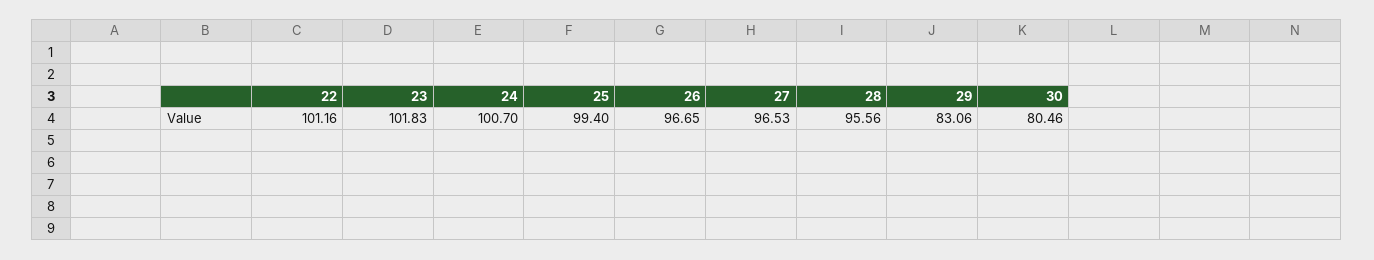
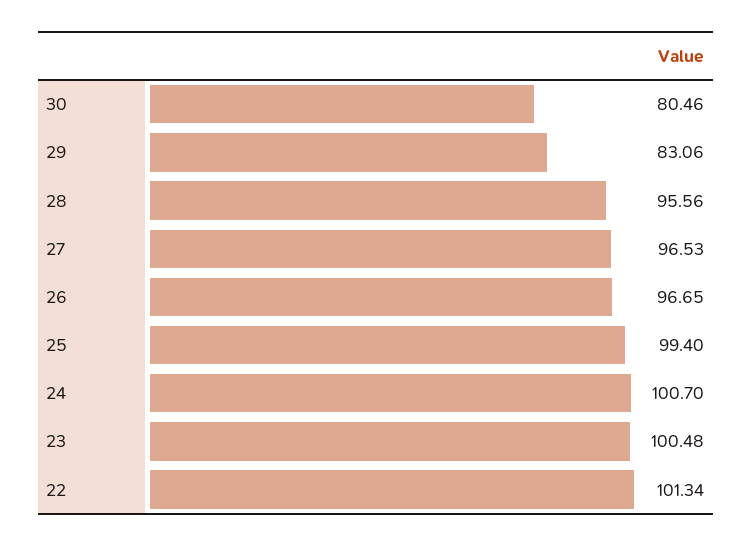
22: 101.16 -> 101.34
23: 101.83 -> 100.48

